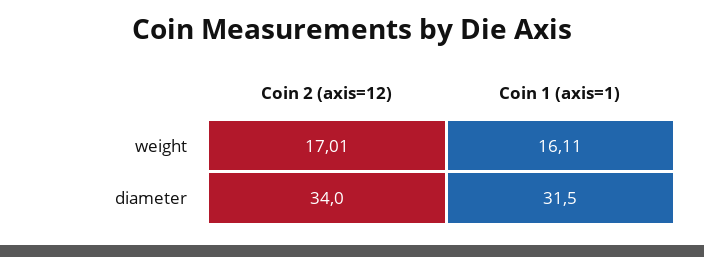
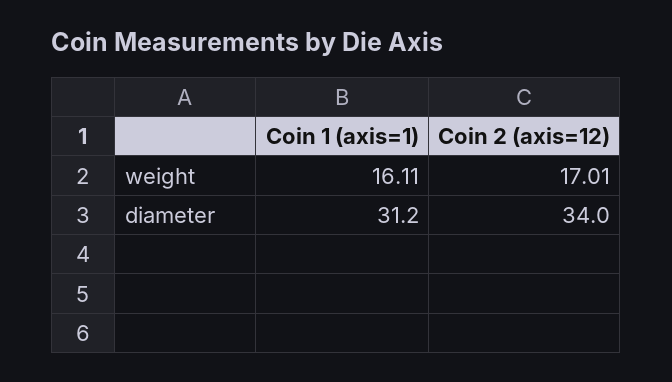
Coin 1 (axis=1), diameter: 31.5 -> 31.2

